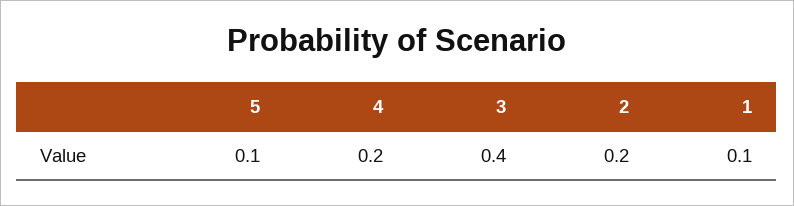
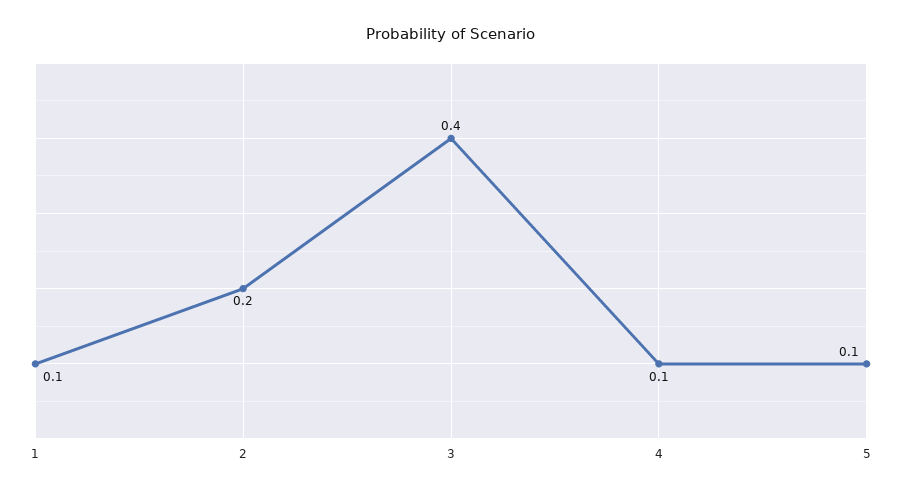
4: 0.2 -> 0.1

